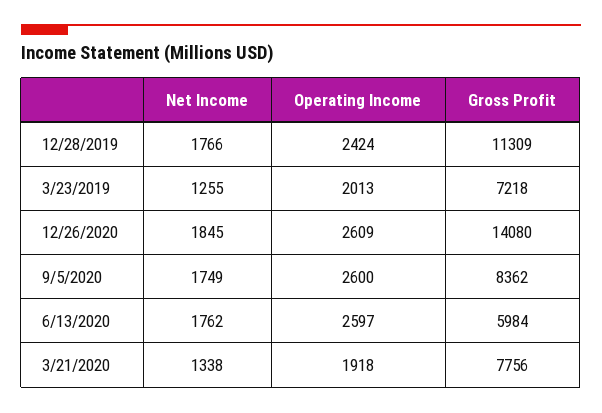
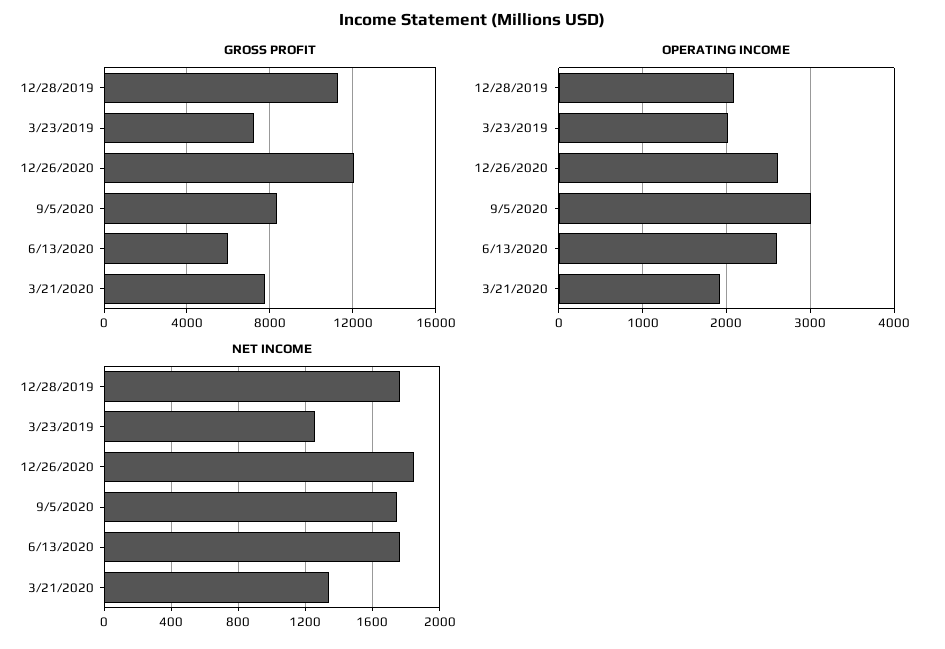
Operating Income, 12/28/2019: 2424 -> 2100
Gross Profit, 12/26/2020: 14080 -> 12000
Operating Income, 9/5/2020: 2600 -> 3000

